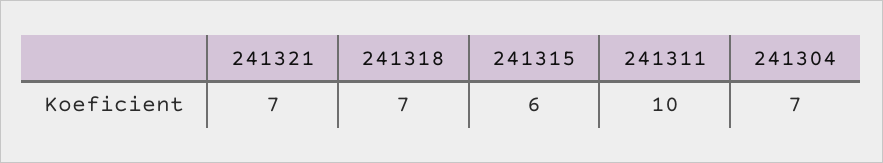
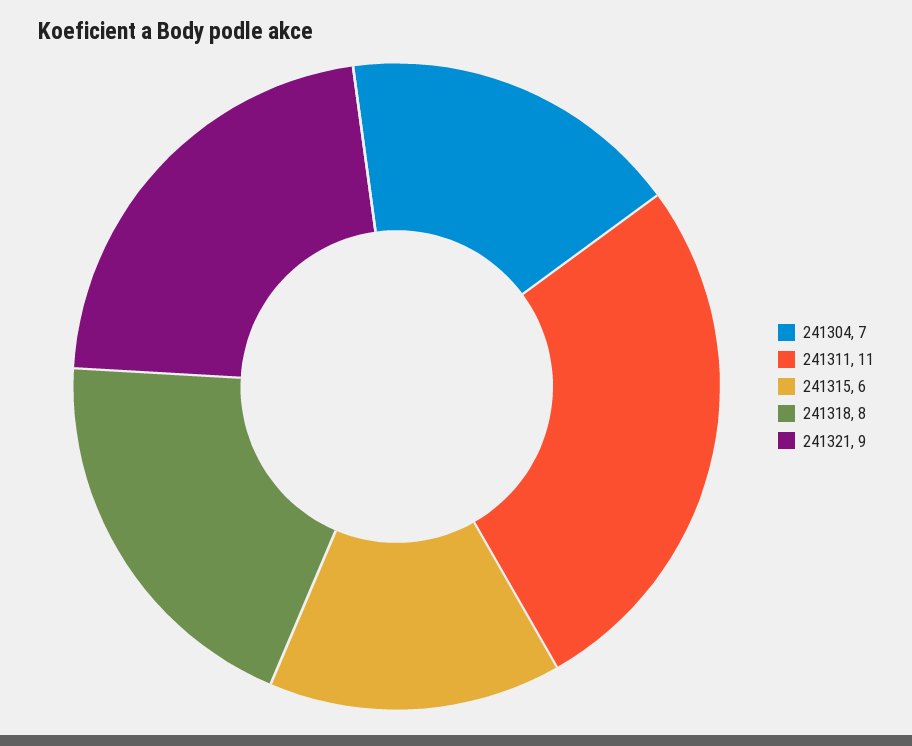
241321: 7 -> 9
241318: 7 -> 8
241311: 10 -> 11

